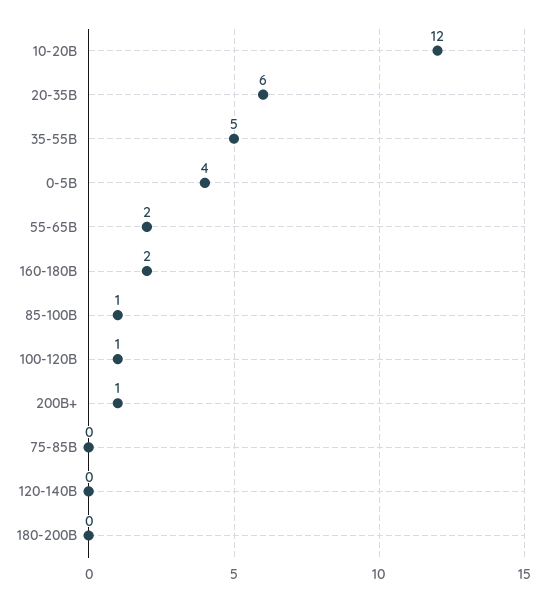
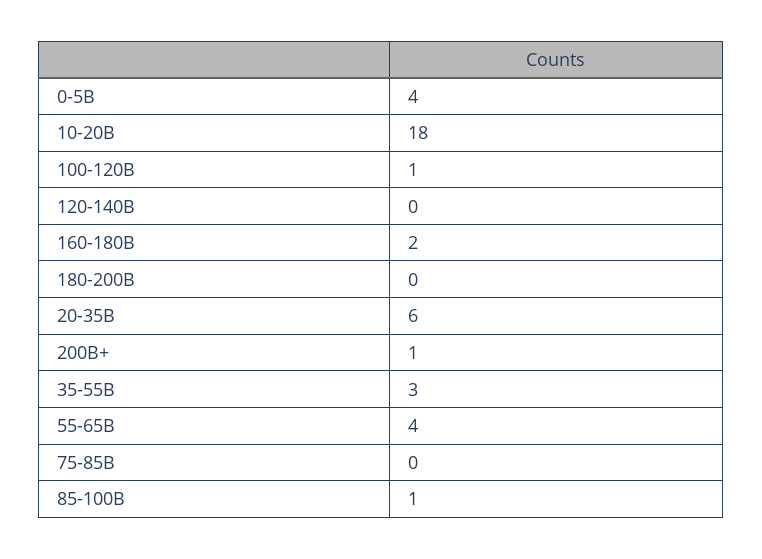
10-20B: 12 -> 18
35-55B: 5 -> 3
55-65B: 2 -> 4

